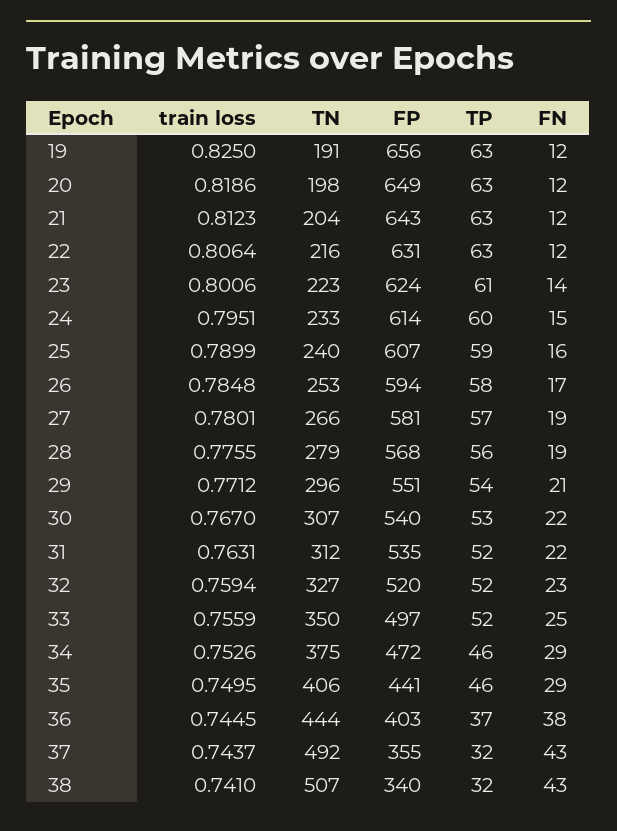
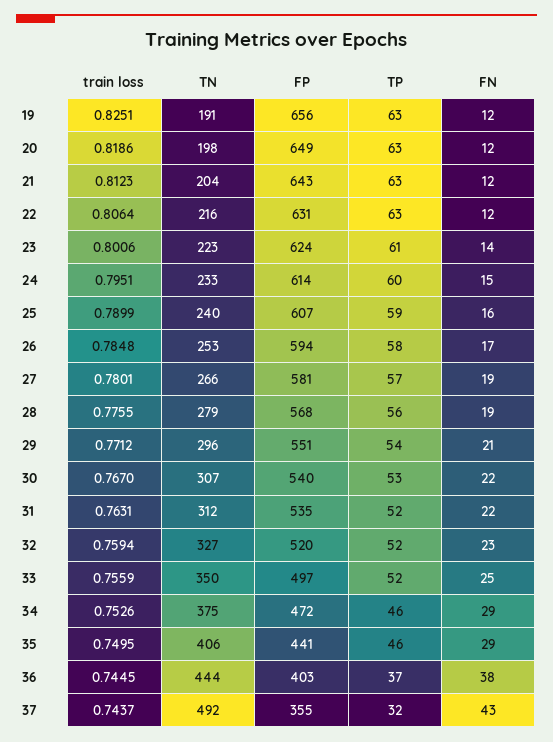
train loss, 19: 0.825 -> 0.8251
train loss, 38: 0.741 -> none
TN, 38: 507 -> none
FP, 38: 340 -> none
TP, 38: 32 -> none
FN, 38: 43 -> none

